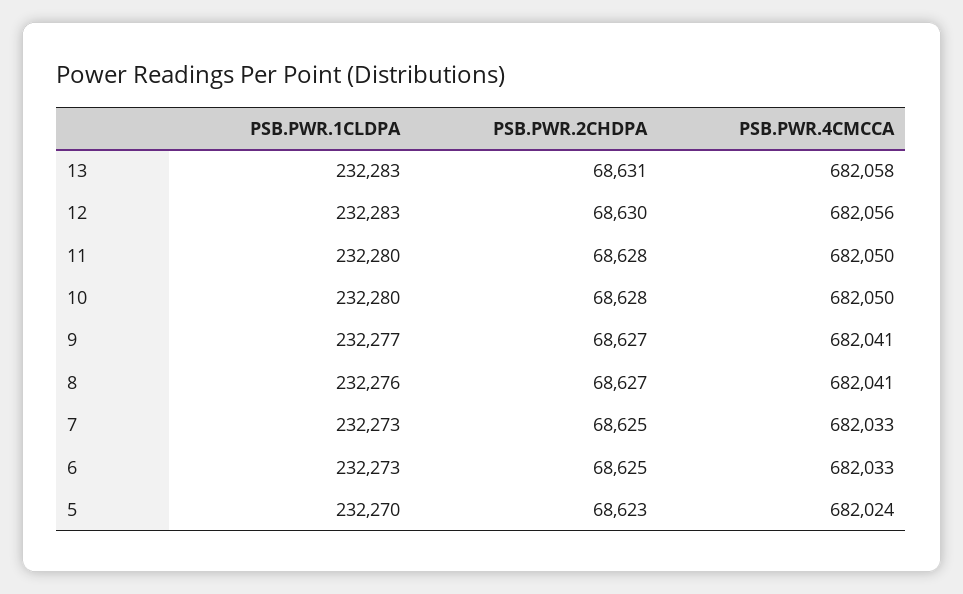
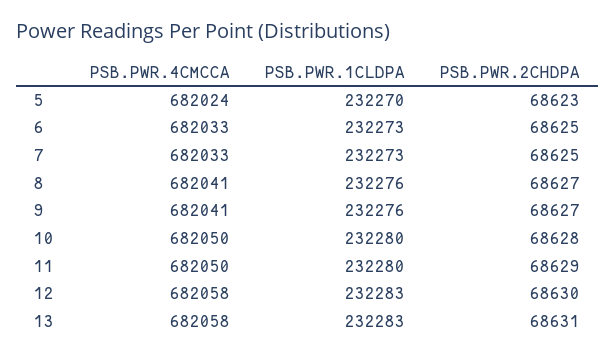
PSB.PWR.4CMCCA, 12: 682056 -> 682058
PSB.PWR.2CHDPA, 11: 68628 -> 68629
PSB.PWR.1CLDPA, 9: 232277 -> 232276

